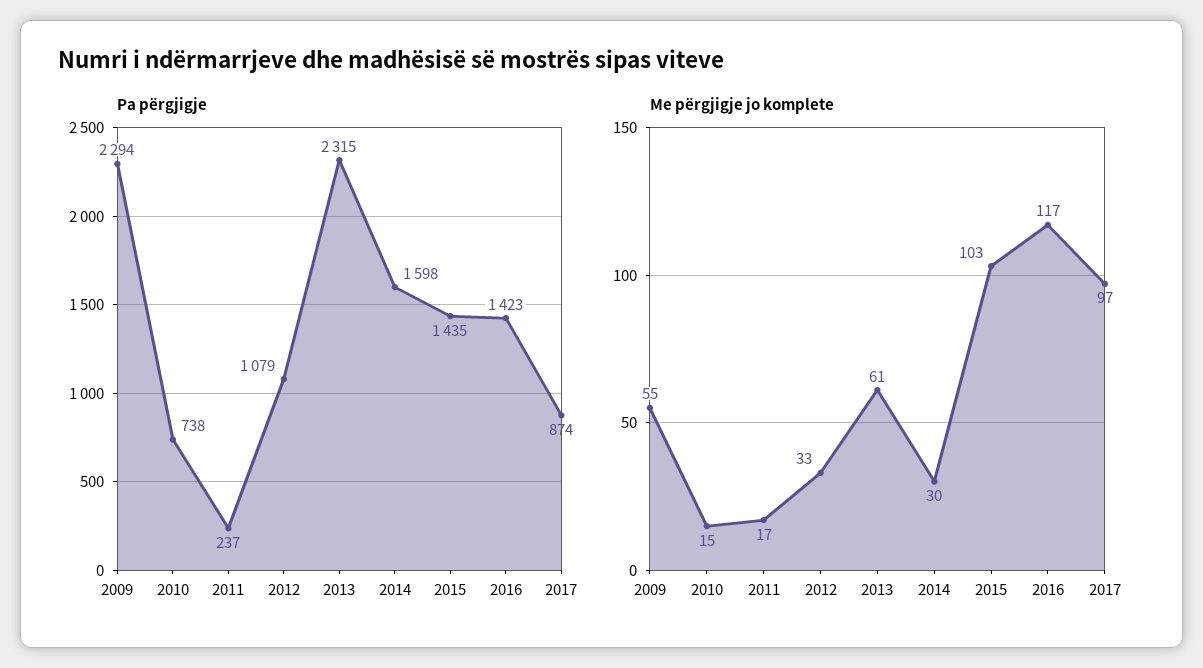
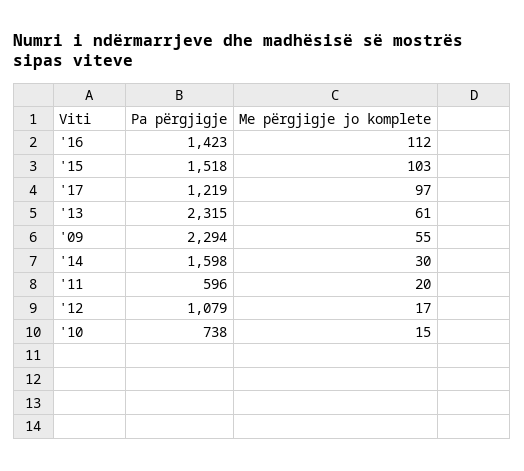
Pa përgjigje, 2011: 237 -> 596
Pa përgjigje, 2015: 1435 -> 1518
Pa përgjigje, 2017: 874 -> 1219
Me përgjigje jo komplete, 2011: 17 -> 20
Me përgjigje jo komplete, 2012: 33 -> 17
Me përgjigje jo komplete, 2016: 117 -> 112

